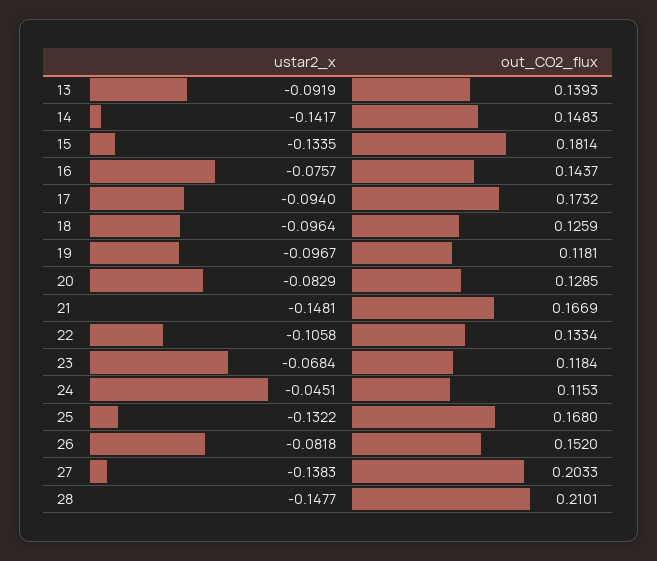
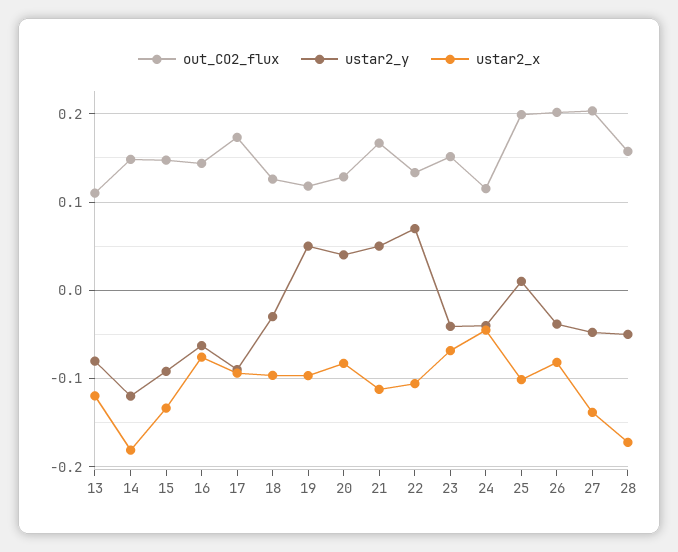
ustar2_x, 13: -0.0919 -> -0.12
out_CO2_flux, 13: 0.1393 -> 0.11
ustar2_x, 14: -0.1417 -> -0.18
out_CO2_flux, 15: 0.1814 -> 0.15
ustar2_x, 21: -0.1481 -> -0.11
out_CO2_flux, 23: 0.1184 -> 0.15
ustar2_x, 25: -0.1322 -> -0.1
out_CO2_flux, 25: 0.168 -> 0.2
out_CO2_flux, 26: 0.152 -> 0.2
ustar2_x, 28: -0.1477 -> -0.17
out_CO2_flux, 28: 0.2101 -> 0.16
ustar2_y, 13: none -> -0.08
ustar2_y, 14: none -> -0.12
ustar2_y, 15: none -> -0.09
ustar2_y, 16: none -> -0.06
ustar2_y, 17: none -> -0.09
ustar2_y, 18: none -> -0.03
ustar2_y, 19: none -> 0.05
ustar2_y, 20: none -> 0.04
ustar2_y, 21: none -> 0.05
ustar2_y, 22: none -> 0.07
ustar2_y, 23: none -> -0.04
ustar2_y, 24: none -> -0.04
ustar2_y, 25: none -> 0.01
ustar2_y, 26: none -> -0.04
ustar2_y, 27: none -> -0.05
ustar2_y, 28: none -> -0.05

